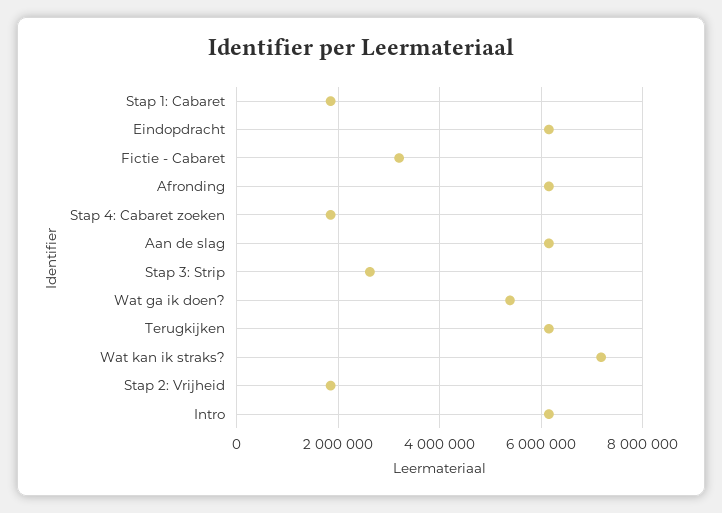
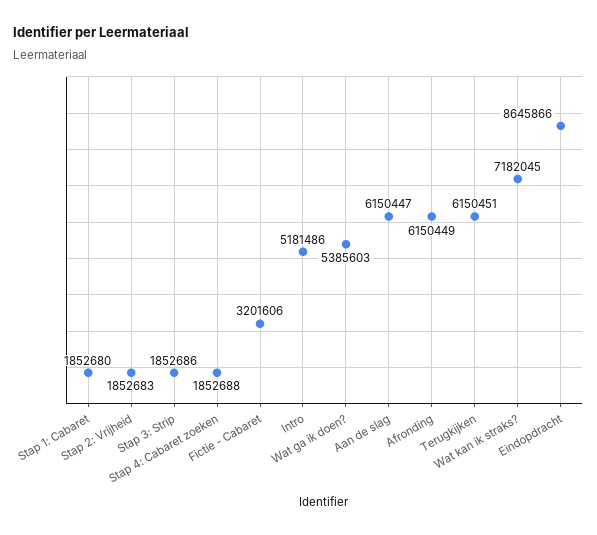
Eindopdracht: 6200000 -> 8645866
Stap 3: Strip: 2600000 -> 1852686
Intro: 6200000 -> 5181486

